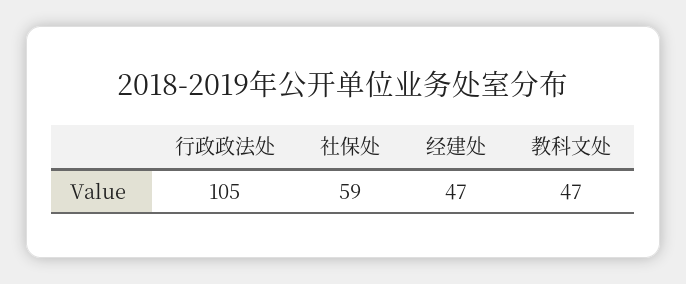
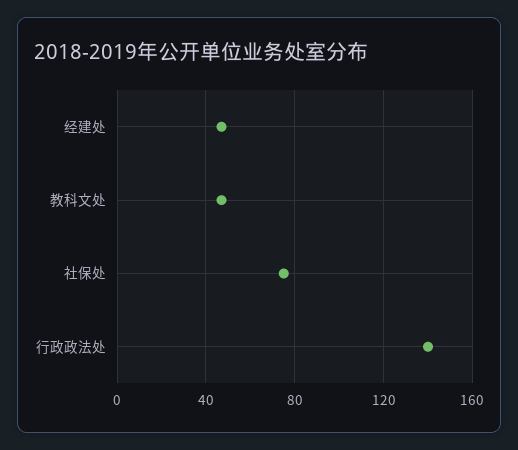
行政政法处: 105 -> 140
社保处: 59 -> 75

